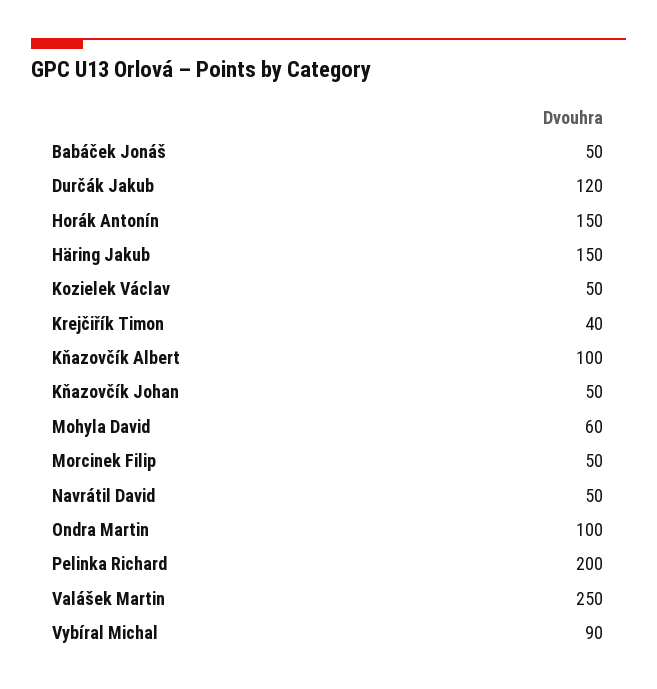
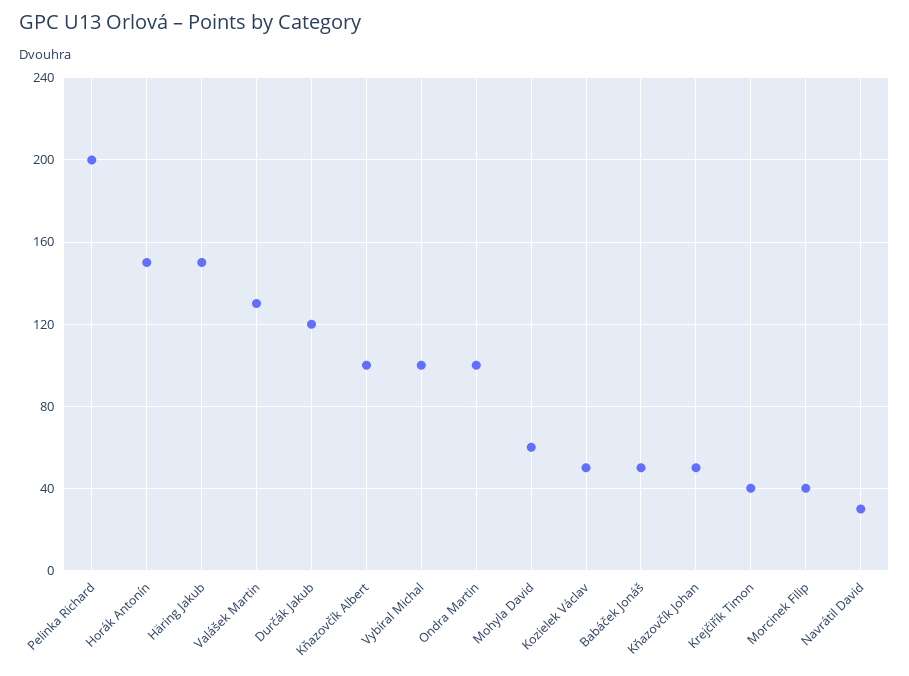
Morcinek Filip: 50 -> 40
Navrátil David: 50 -> 30
Valášek Martin: 250 -> 130
Vybíral Michal: 90 -> 100

